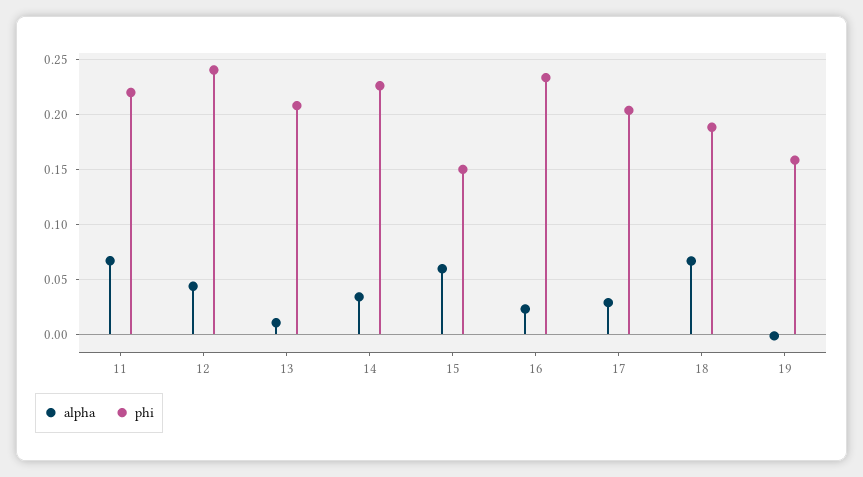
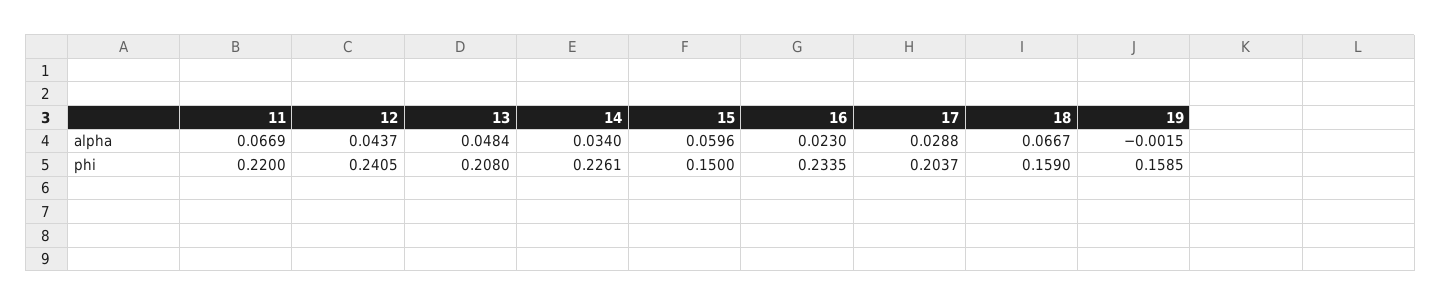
alpha, 13: 0.01 -> 0.0484
phi, 18: 0.19 -> 0.159

